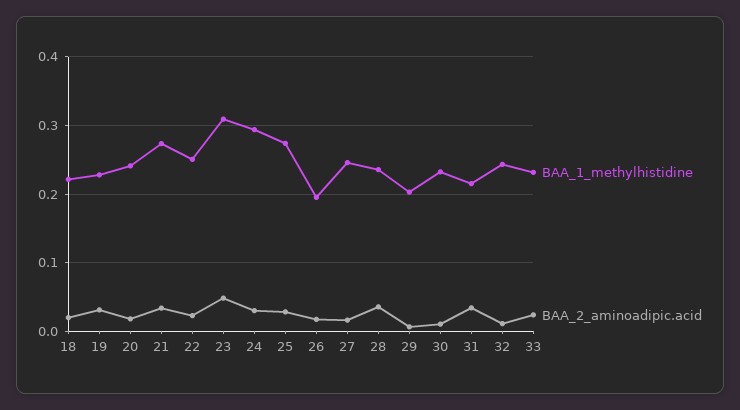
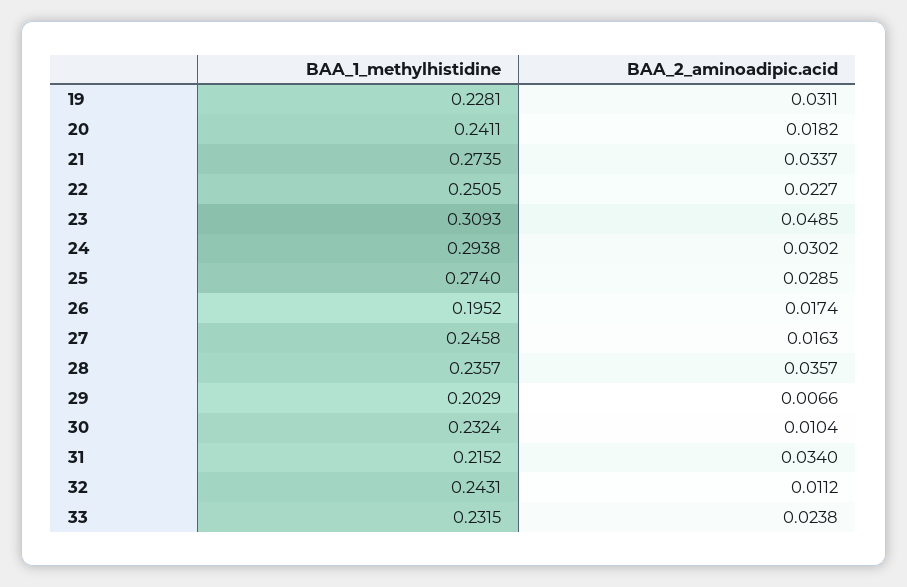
BAA_1_methylhistidine, 18: 0.22 -> none
BAA_2_aminoadipic.acid, 18: 0.02 -> none

